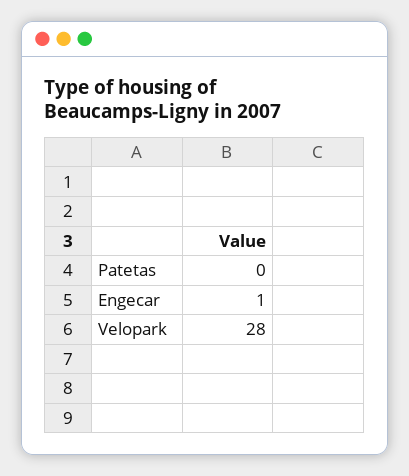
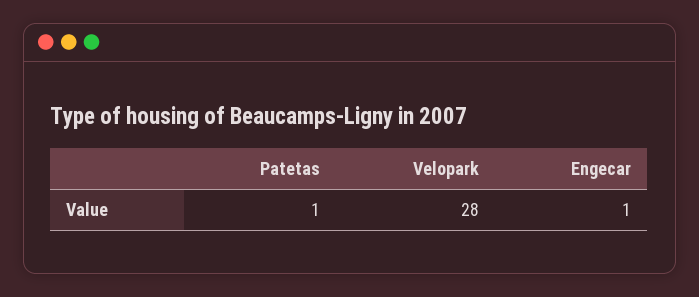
Patetas: 0 -> 1

